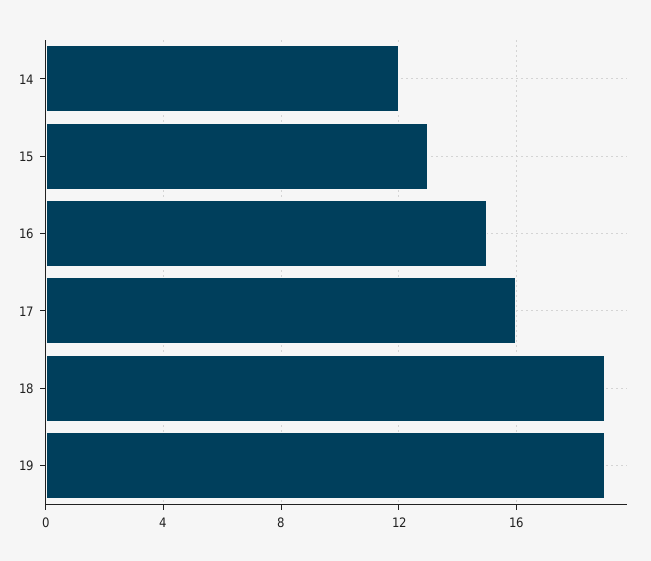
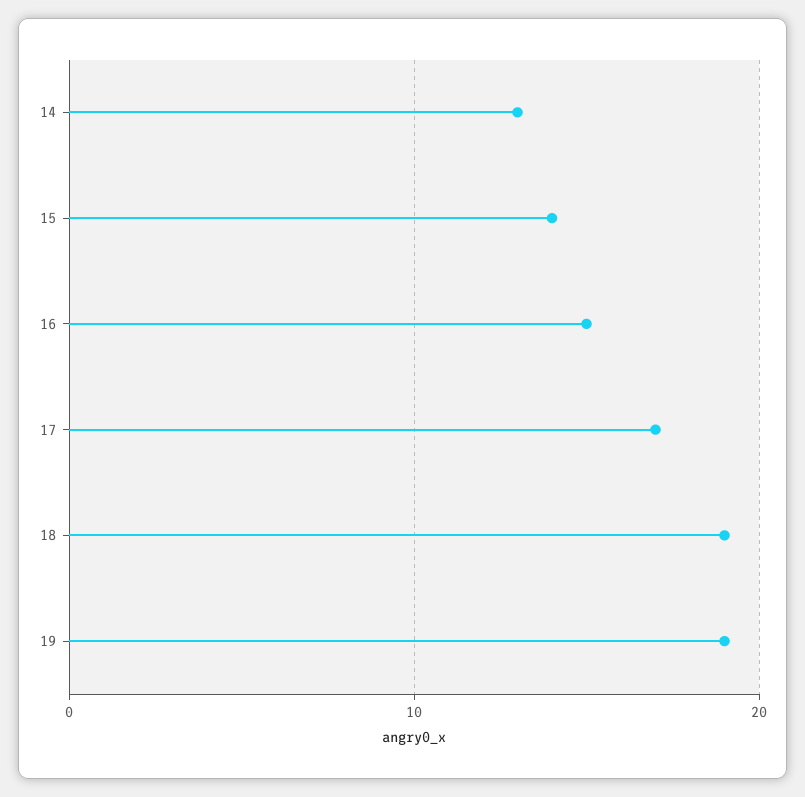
14: 12 -> 13
15: 13 -> 14
17: 16 -> 17

